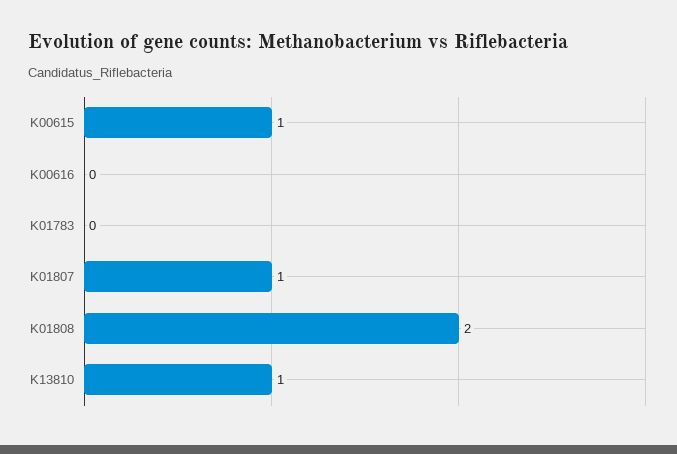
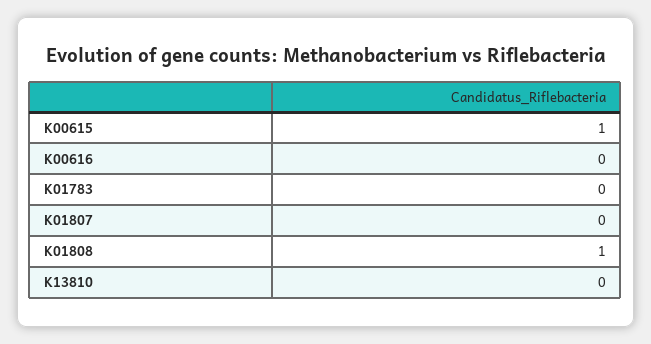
K01807: 1 -> 0
K01808: 2 -> 1
K13810: 1 -> 0

